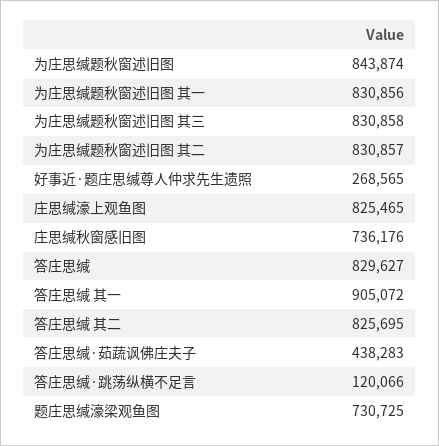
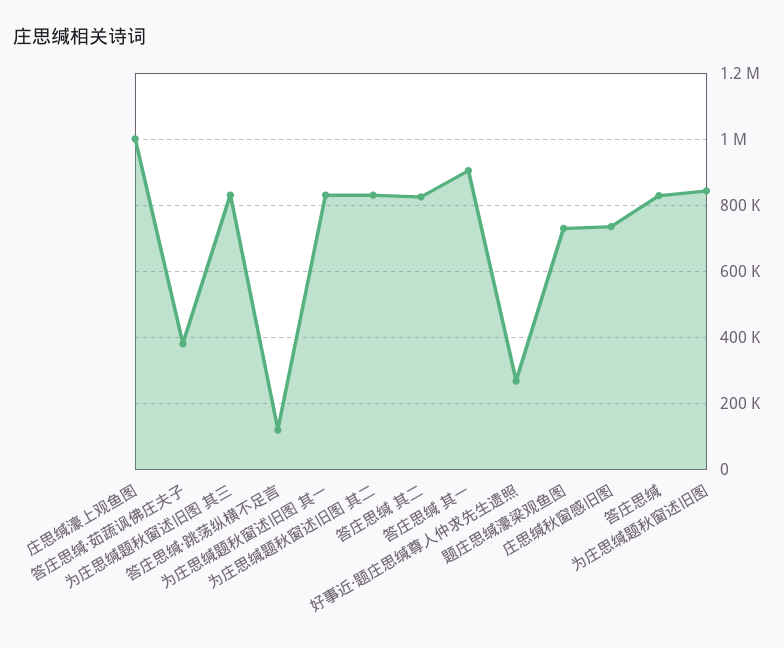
庄思缄濠上观鱼图: 825465 -> 1000000
答庄思缄·茹蔬讽佛庄夫子: 438283 -> 380000

